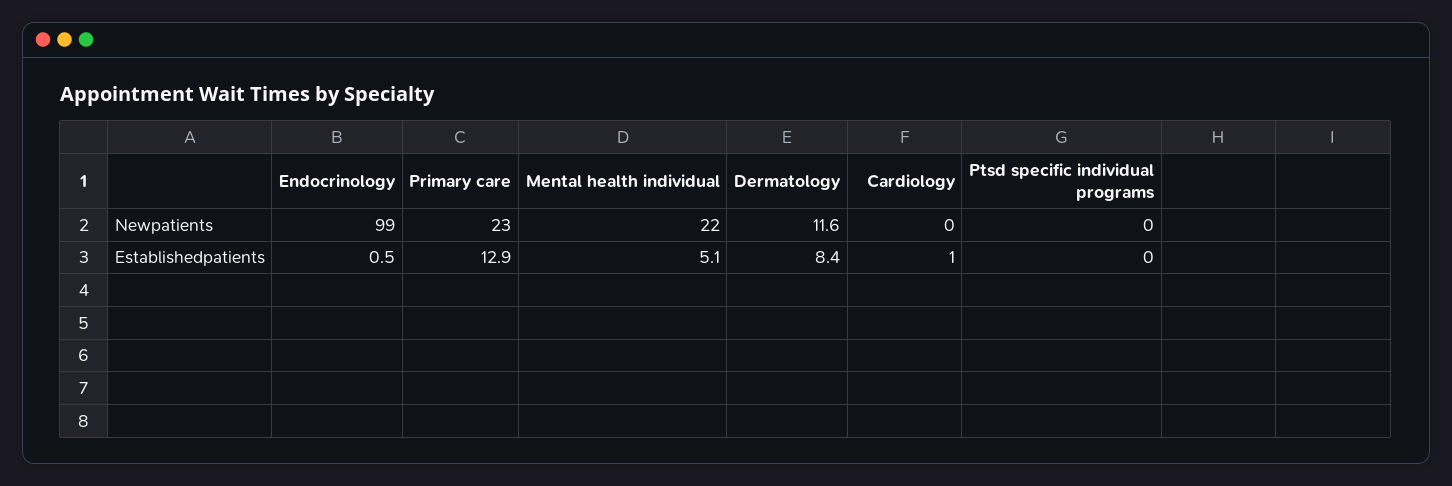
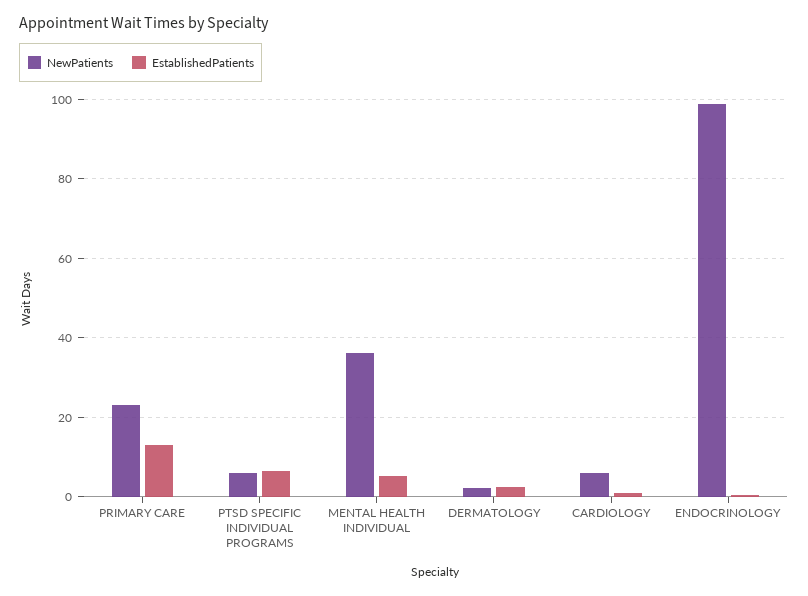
Newpatients, Mental health individual: 22 -> 36
Newpatients, Dermatology: 11.6 -> 2
Newpatients, Cardiology: 0 -> 6
Newpatients, Ptsd specific individual programs: 0 -> 6
Establishedpatients, Dermatology: 8.4 -> 2
Establishedpatients, Ptsd specific individual programs: 0 -> 6

